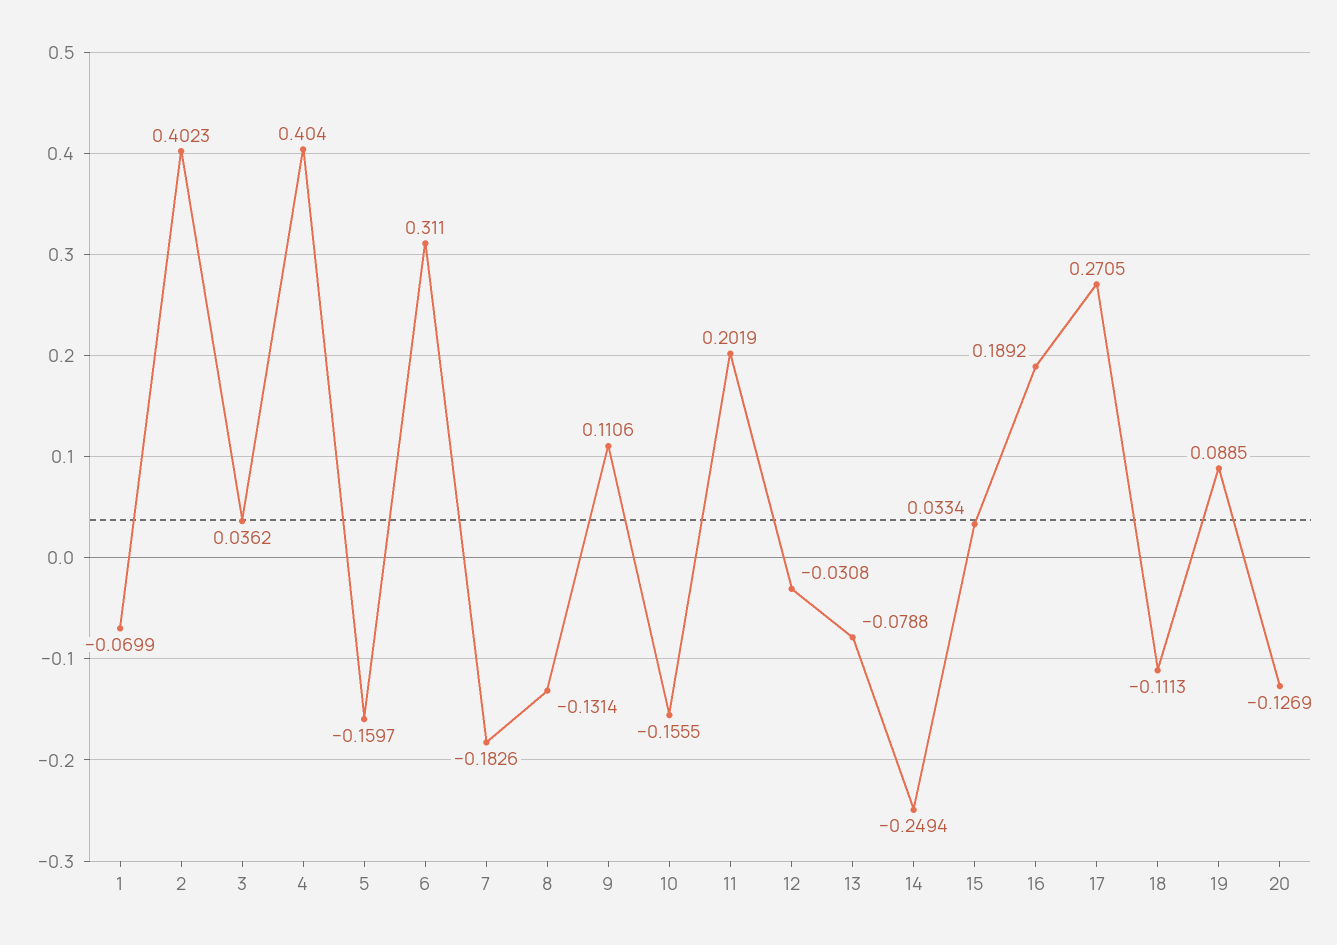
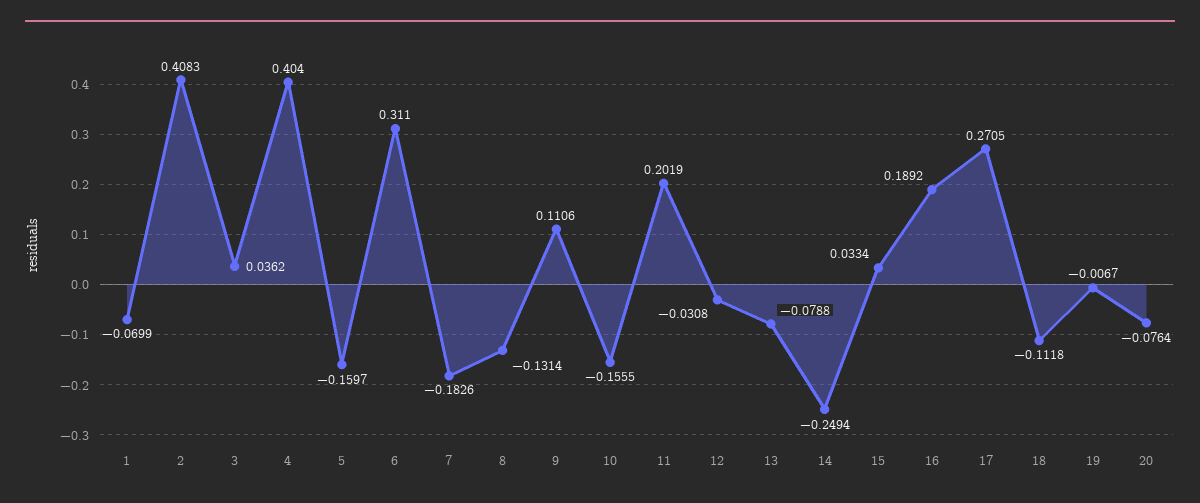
2: 0.4023 -> 0.4083
18: -0.1113 -> -0.1118
19: 0.0885 -> -0.0067
20: -0.1269 -> -0.0764

